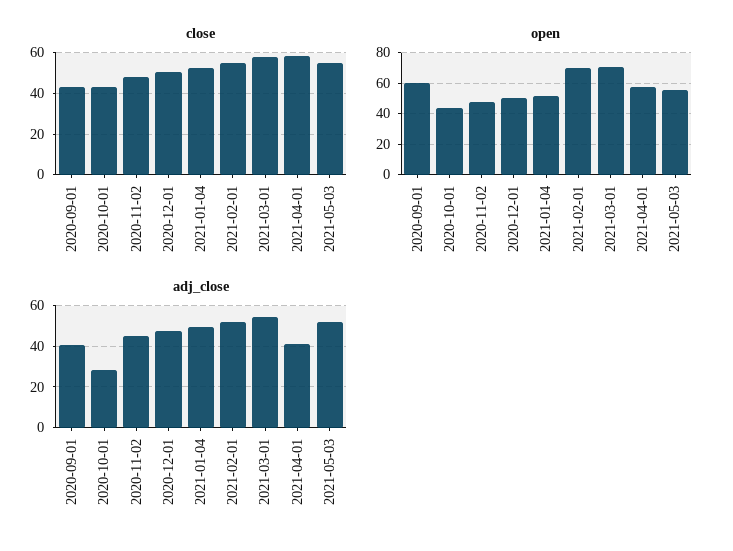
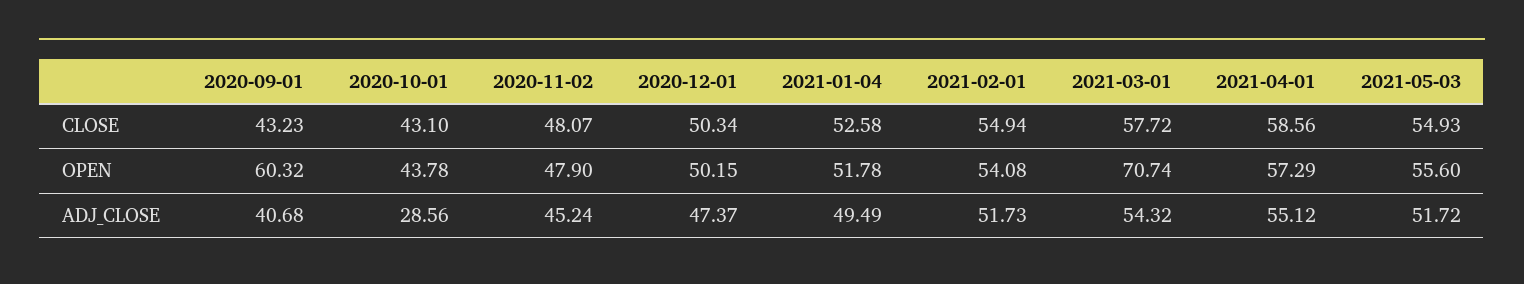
open, 2021-02-01: 70 -> 54.08
adj_close, 2021-04-01: 40 -> 55.12

